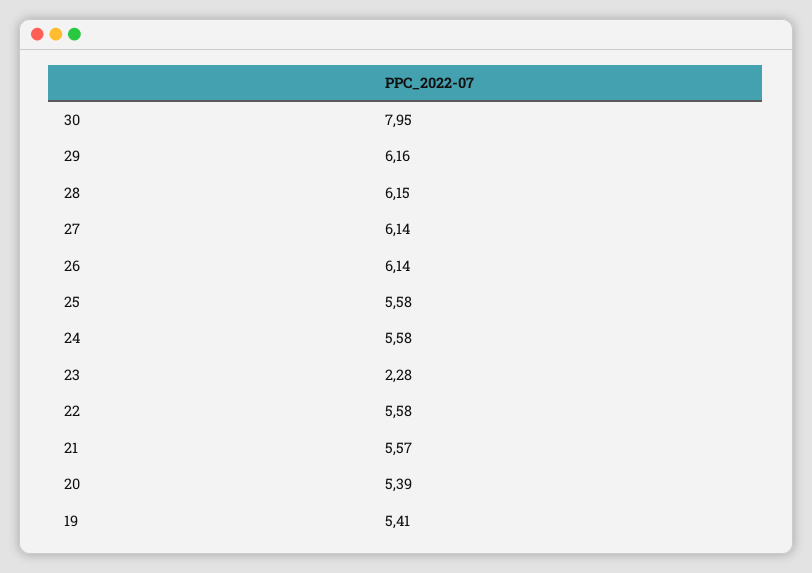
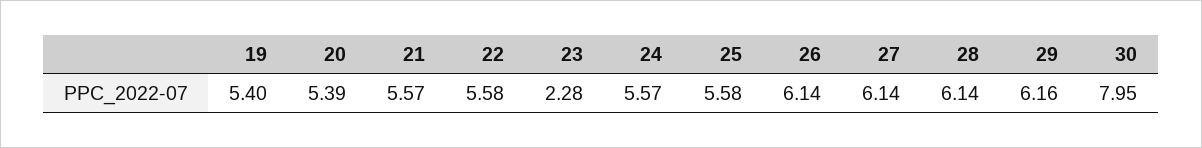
28: 6.15 -> 6.14
24: 5.58 -> 5.57
19: 5.41 -> 5.4

